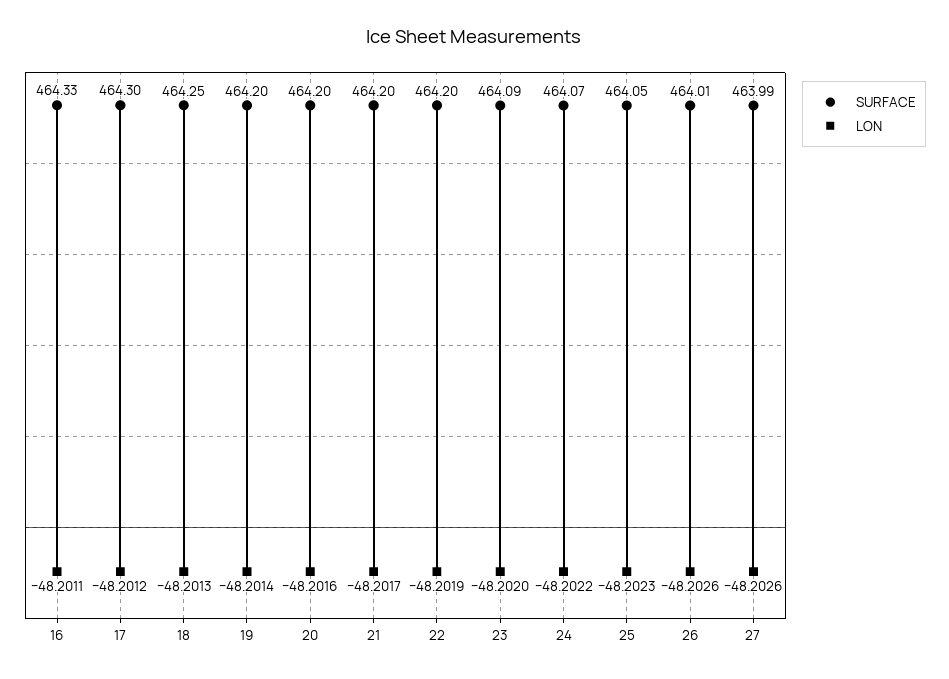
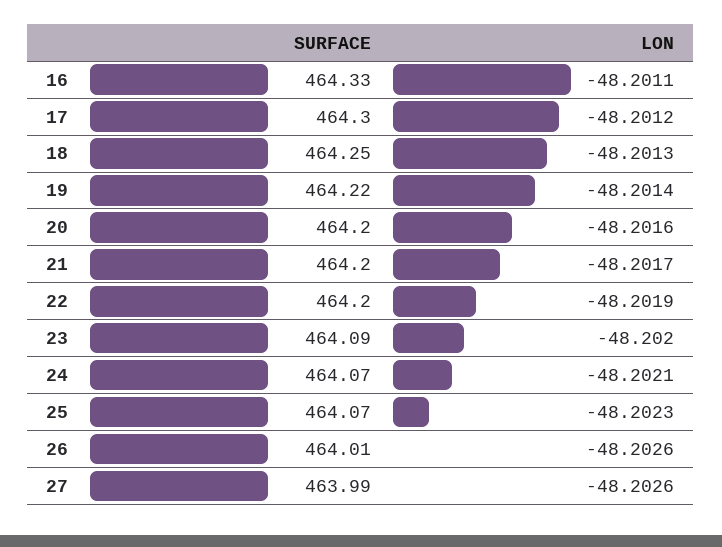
SURFACE, 19: 464.2 -> 464.22
LON, 24: -48.2022 -> -48.2021
SURFACE, 25: 464.05 -> 464.07

